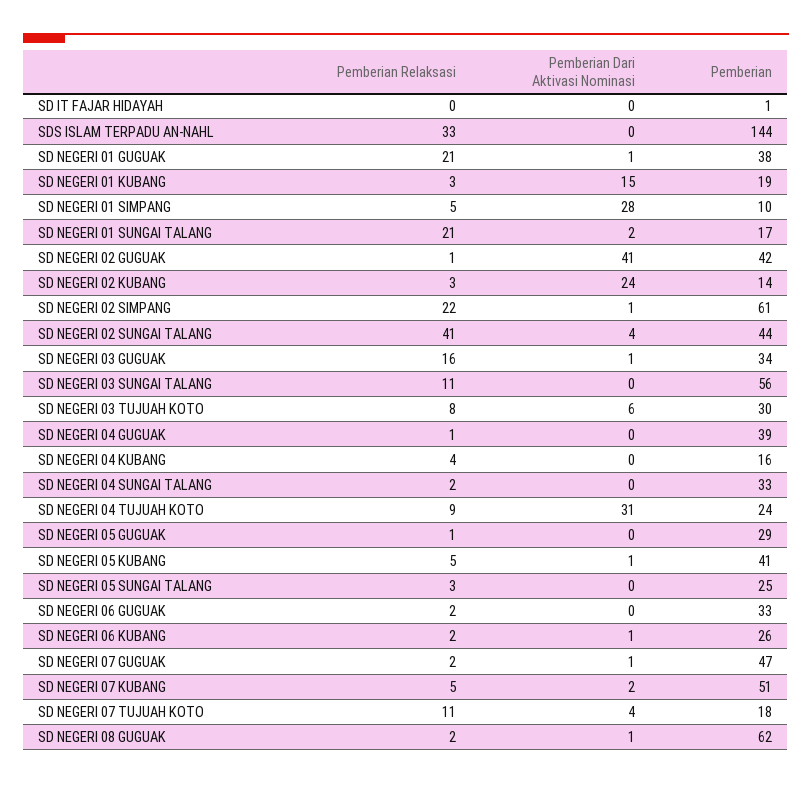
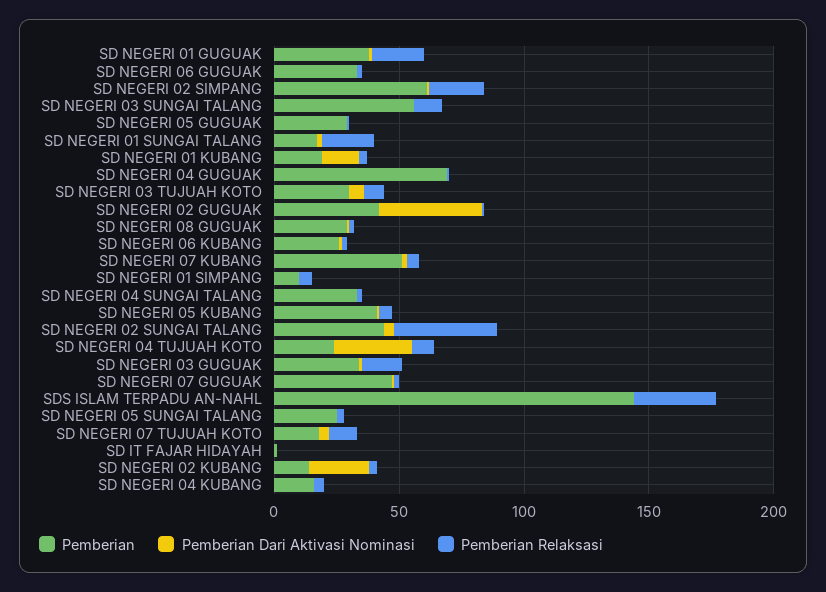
Pemberian Dari Aktivasi Nominasi, SD NEGERI 01 SIMPANG: 28 -> 0
Pemberian, SD NEGERI 04 GUGUAK: 39 -> 70
Pemberian, SD NEGERI 08 GUGUAK: 62 -> 30

